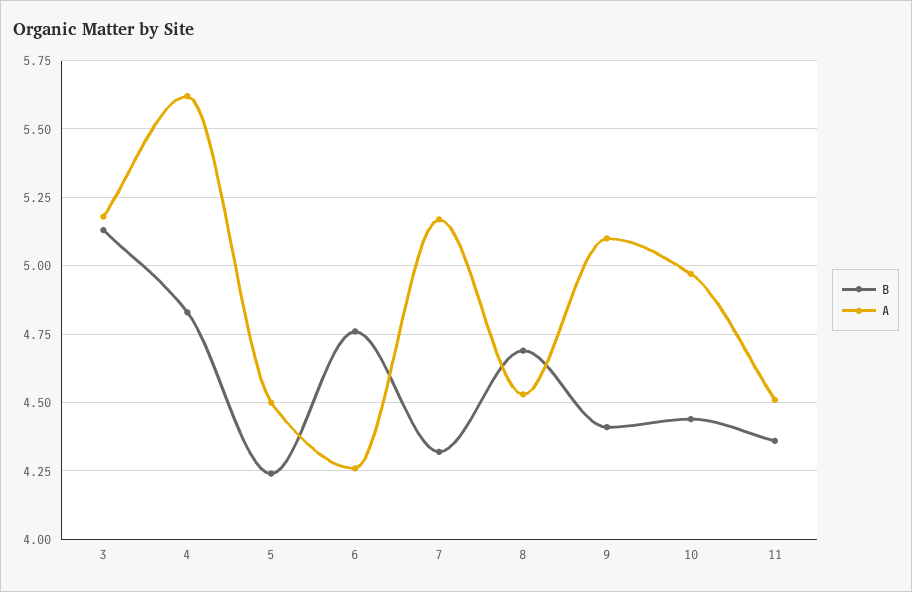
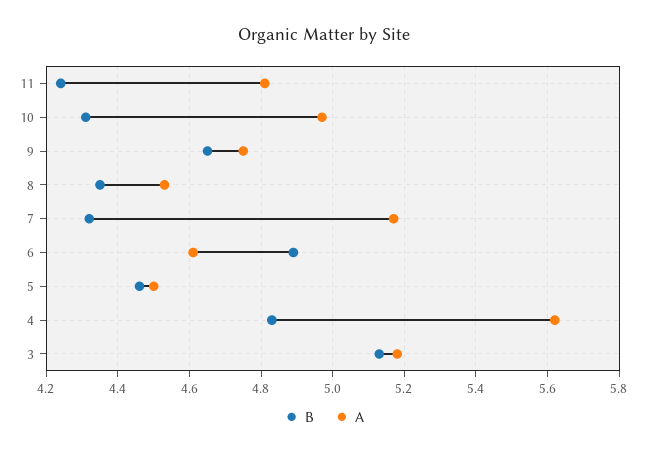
B, 5: 4.25 -> 4.45
B, 6: 4.75 -> 4.9
A, 6: 4.25 -> 4.6
B, 8: 4.7 -> 4.35
B, 9: 4.4 -> 4.65
A, 9: 5.1 -> 4.75
B, 10: 4.45 -> 4.3
B, 11: 4.35 -> 4.25
A, 11: 4.5 -> 4.8

